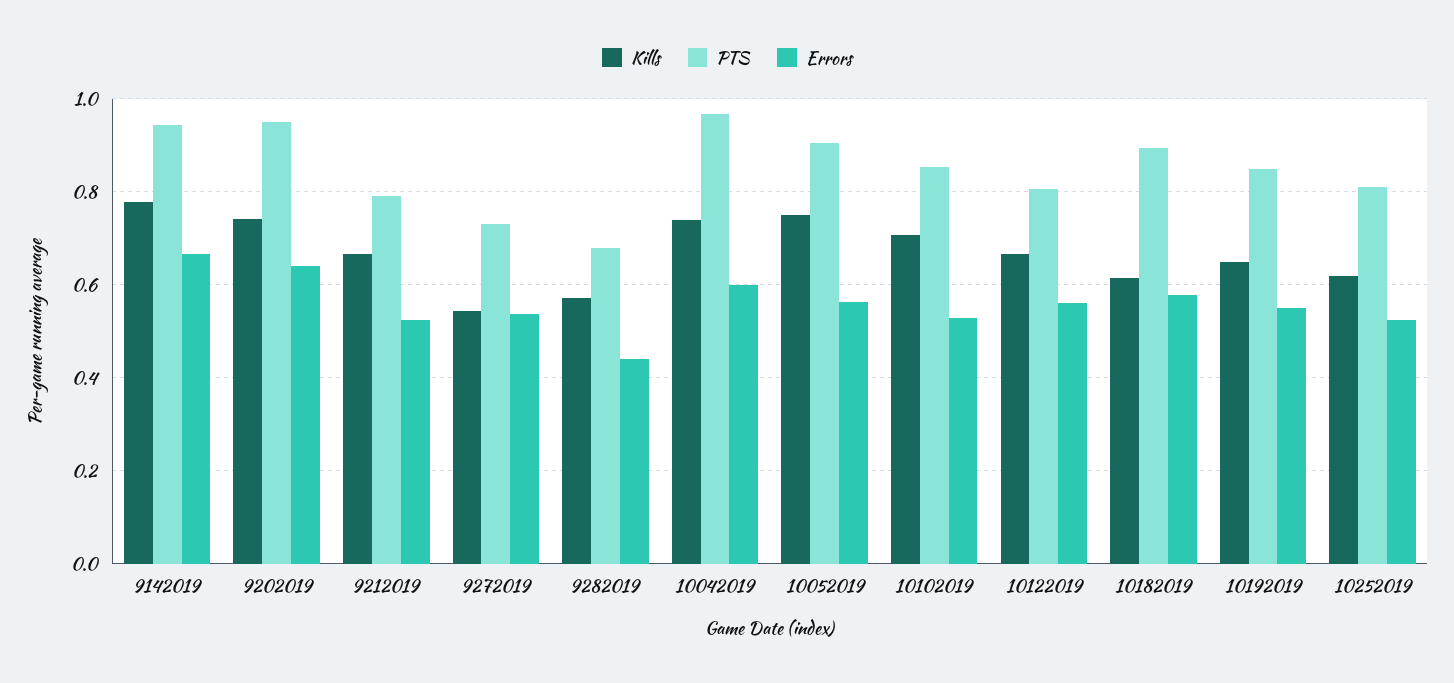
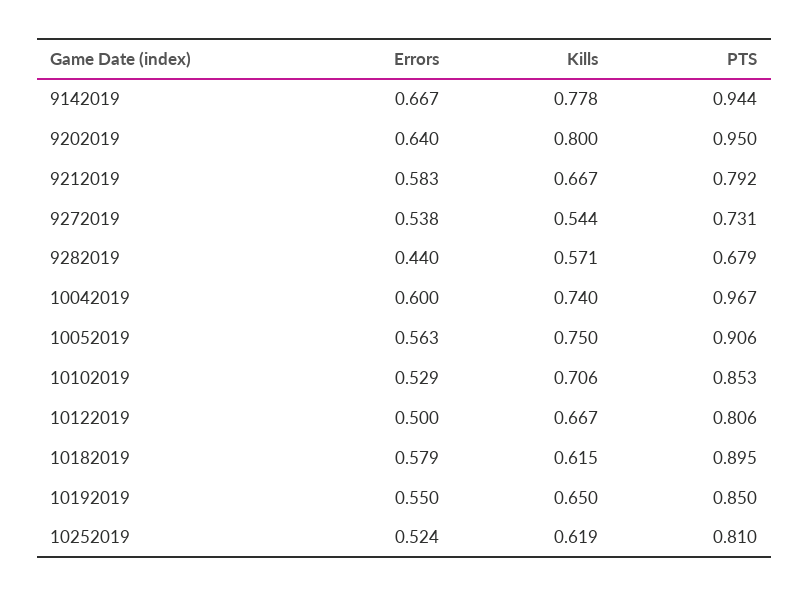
Kills, 9202019: 0.74 -> 0.8
Errors, 9212019: 0.52 -> 0.583
Errors, 10122019: 0.56 -> 0.5

